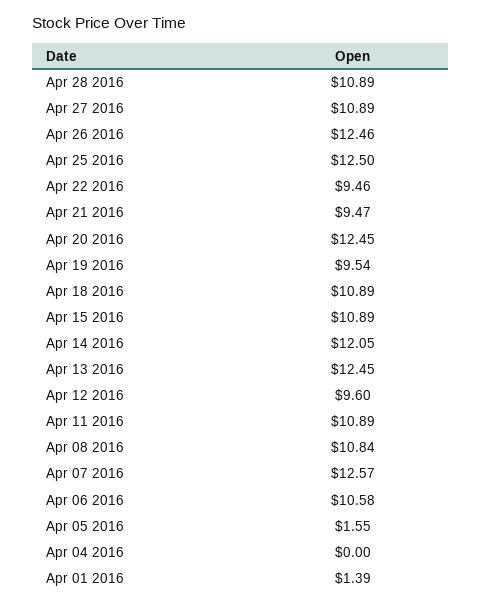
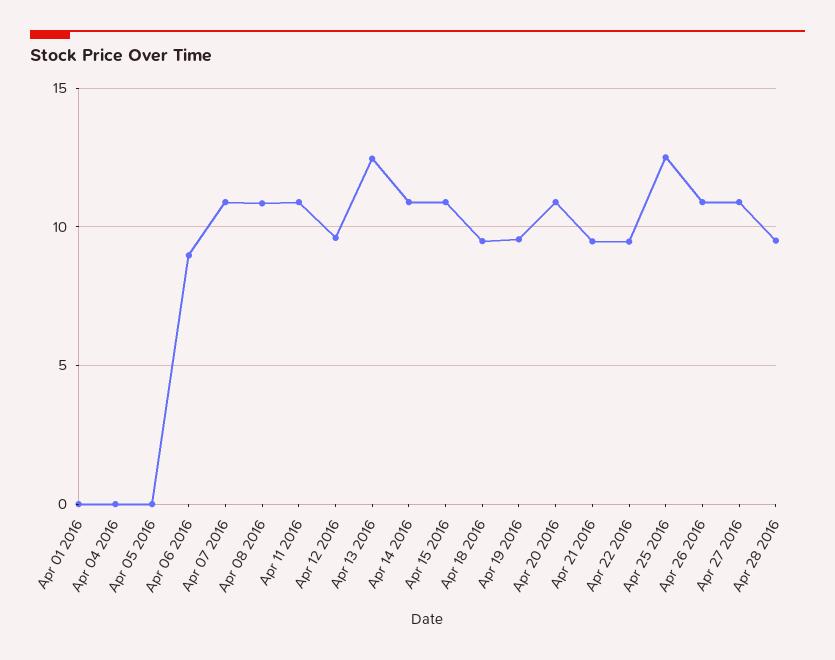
Apr 28 2016: 10.89 -> 9.5
Apr 26 2016: 12.46 -> 11
Apr 20 2016: 12.45 -> 11
Apr 18 2016: 10.89 -> 9.5
Apr 14 2016: 12.05 -> 11
Apr 07 2016: 12.57 -> 11
Apr 06 2016: 10.58 -> 9
Apr 05 2016: 1.55 -> 0
Apr 01 2016: 1.39 -> 0

